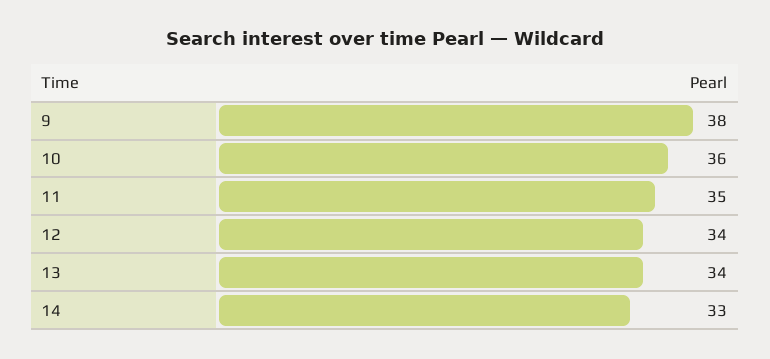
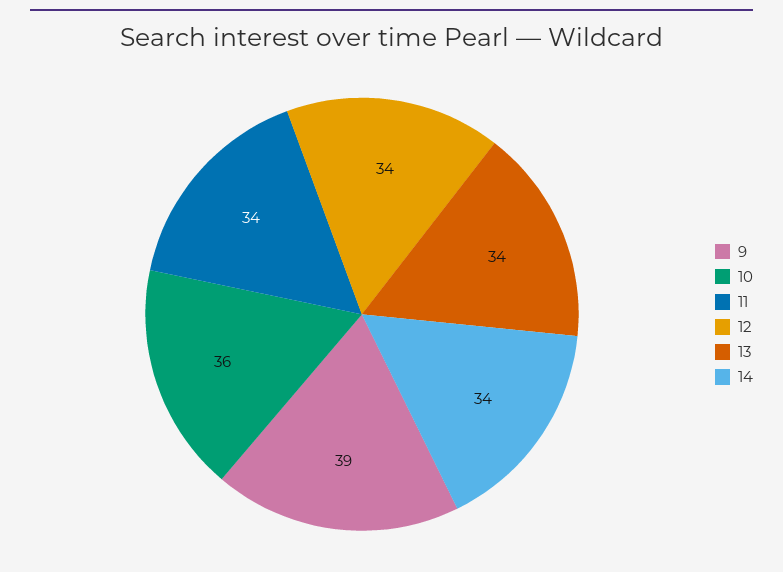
9: 38 -> 39
11: 35 -> 34
14: 33 -> 34

